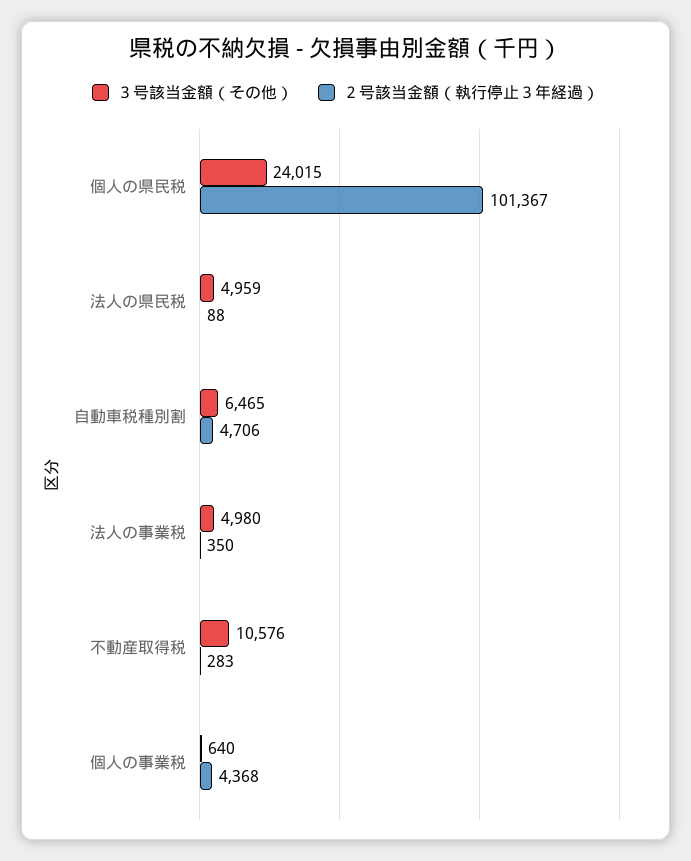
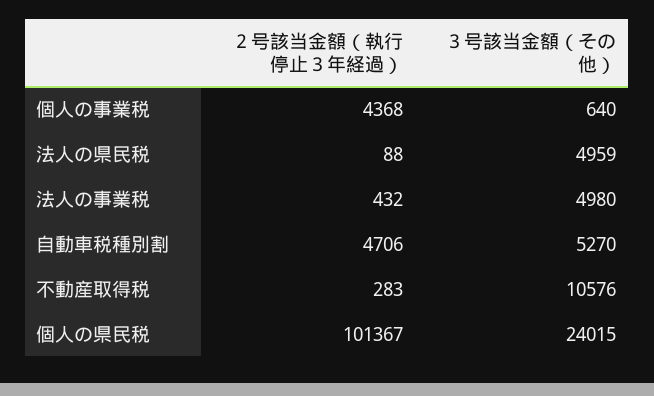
３号該当金額（その他）, 自動車税種別割: 6465 -> 5270
２号該当金額（執行停止３年経過）, 法人の事業税: 350 -> 432

